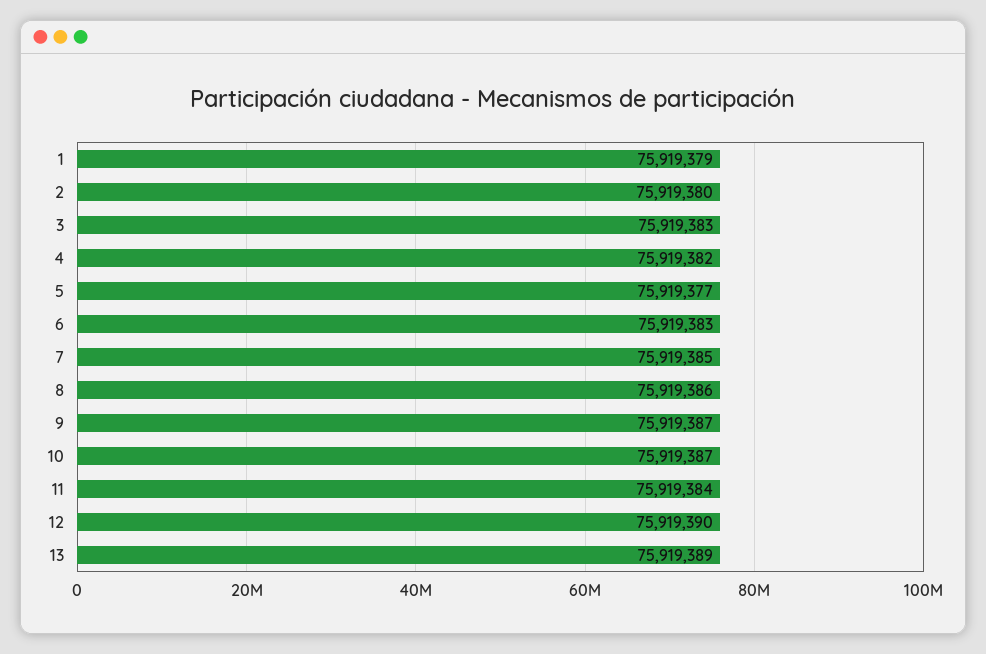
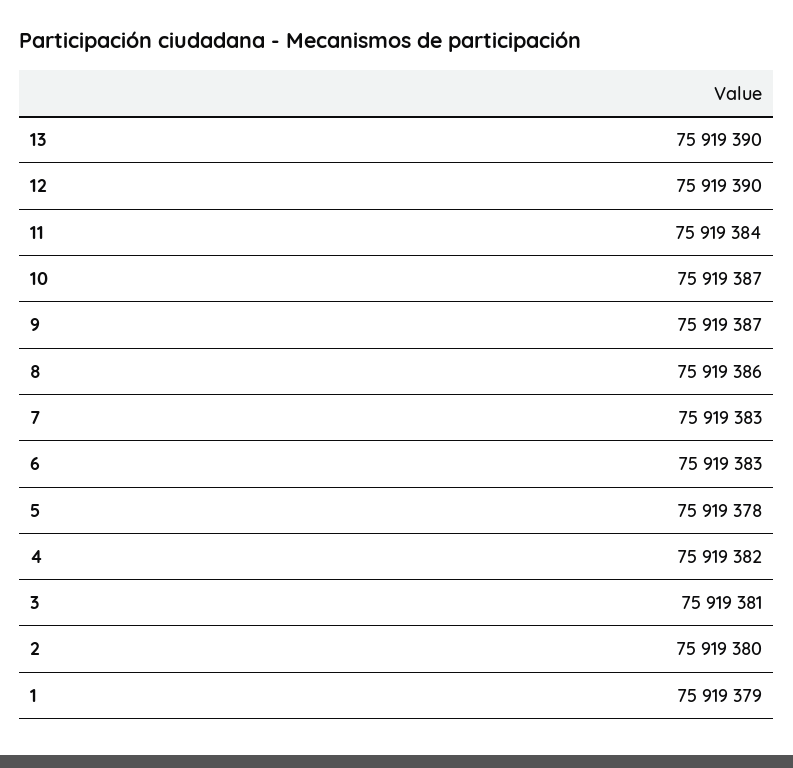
3: 75919383 -> 75919381
5: 75919377 -> 75919378
7: 75919385 -> 75919383
13: 75919389 -> 75919390

